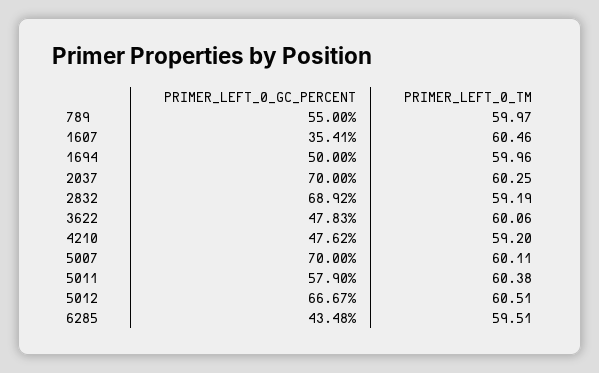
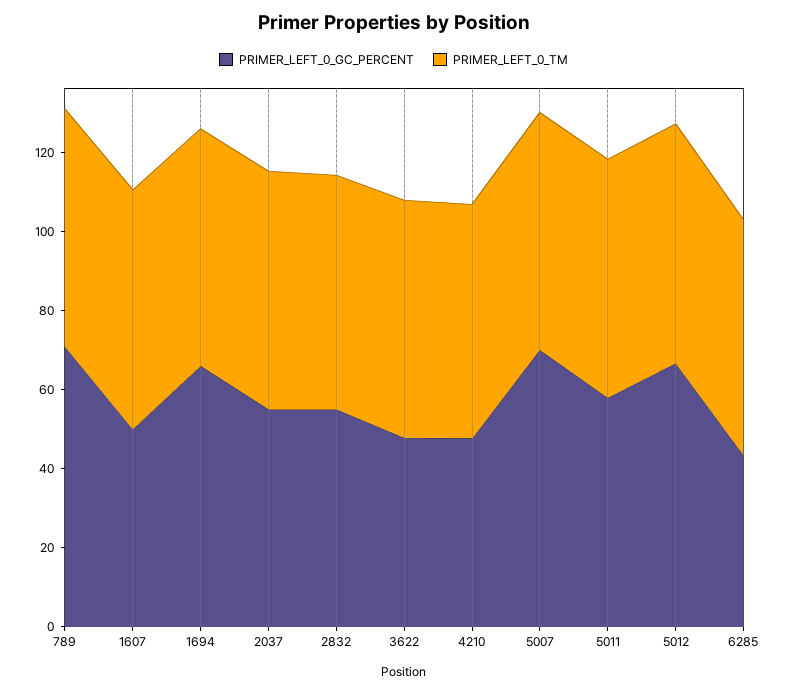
PRIMER_LEFT_0_GC_PERCENT, 789: 55 -> 70
PRIMER_LEFT_0_GC_PERCENT, 1607: 35.41 -> 50
PRIMER_LEFT_0_GC_PERCENT, 1694: 50 -> 65
PRIMER_LEFT_0_GC_PERCENT, 2037: 70 -> 55
PRIMER_LEFT_0_GC_PERCENT, 2832: 68.92 -> 55

